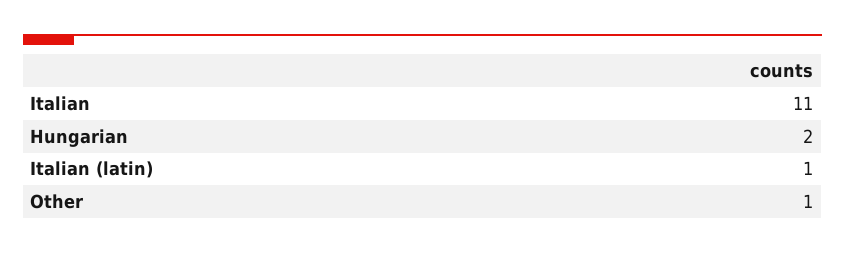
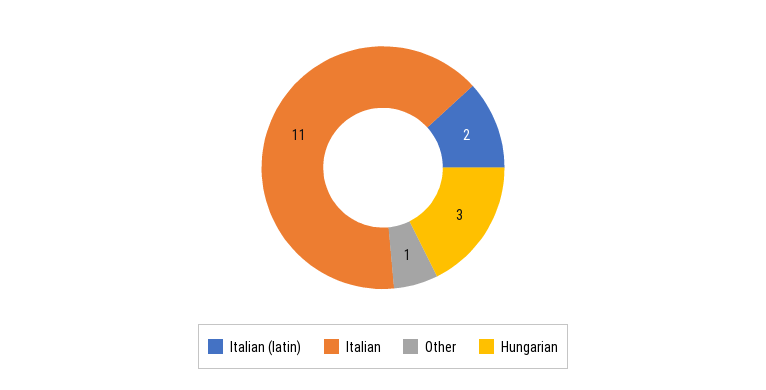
Hungarian: 2 -> 3
Italian (latin): 1 -> 2

